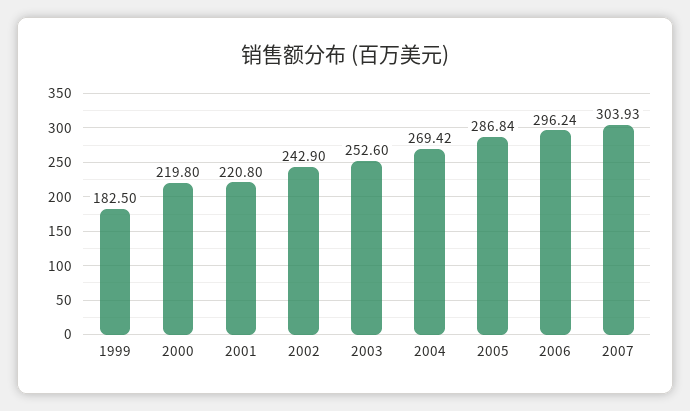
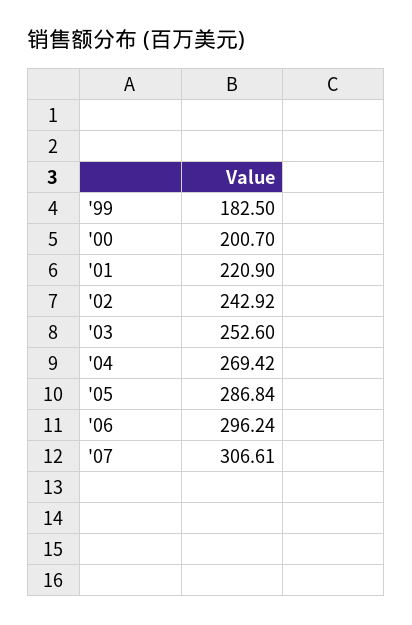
2000: 219.8 -> 200.7
2001: 220.8 -> 220.9
2002: 242.9 -> 242.92
2007: 303.93 -> 306.61

